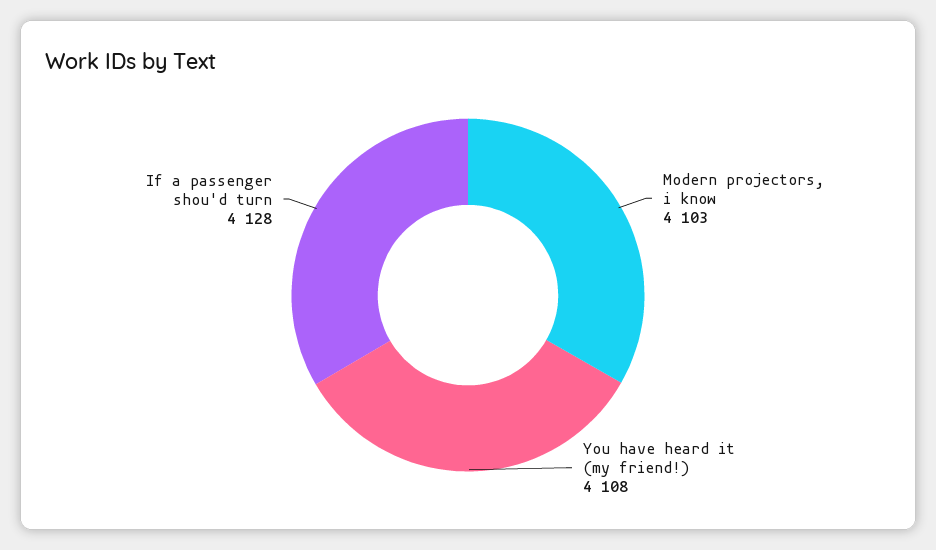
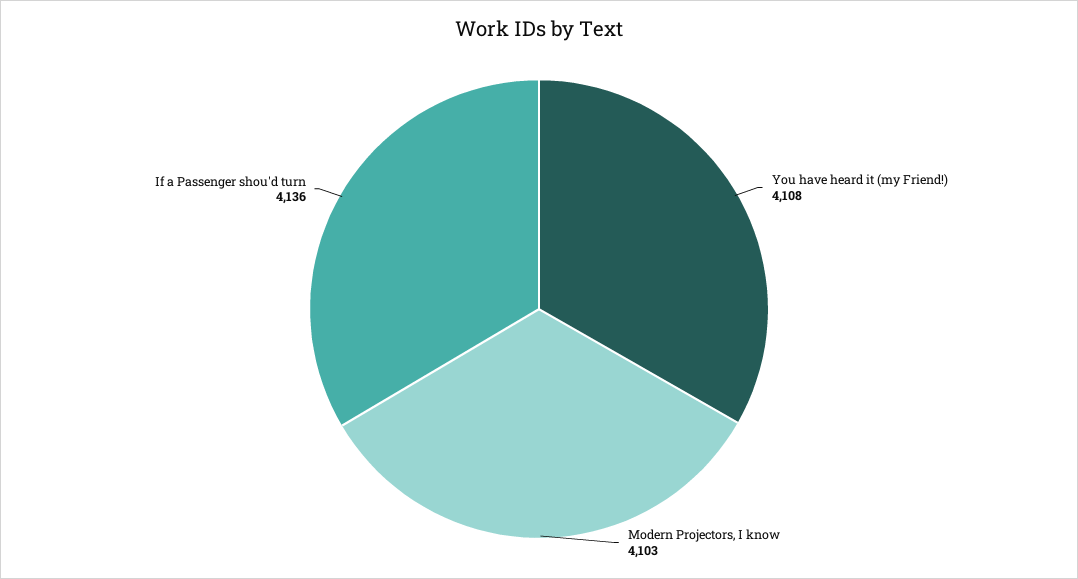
If a passenger shou'd turn: 4128 -> 4136

